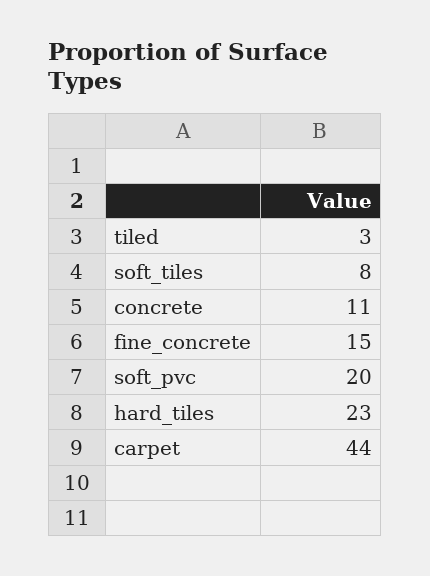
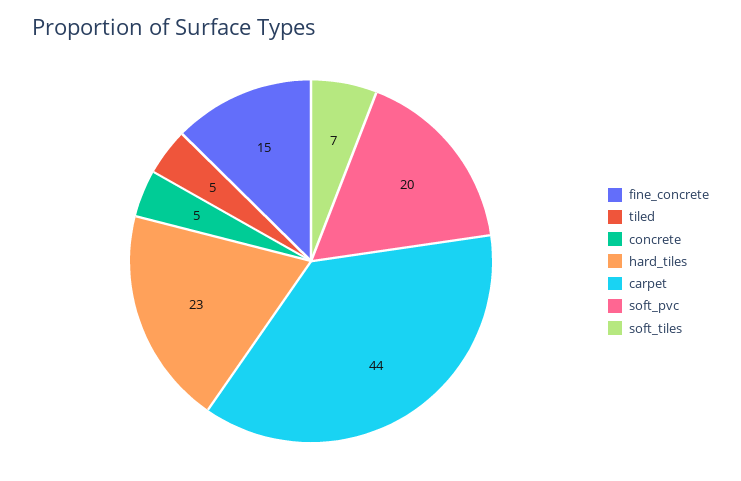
tiled: 3 -> 5
soft_tiles: 8 -> 7
concrete: 11 -> 5

